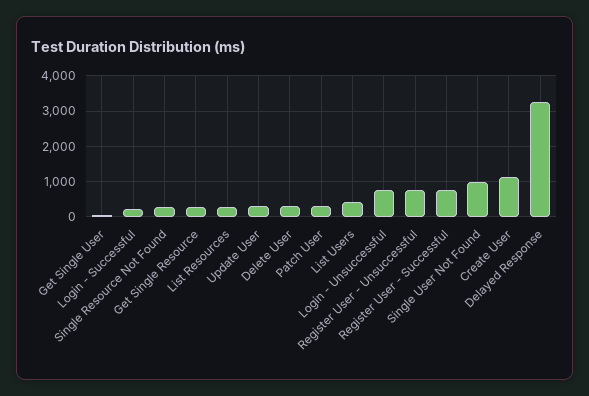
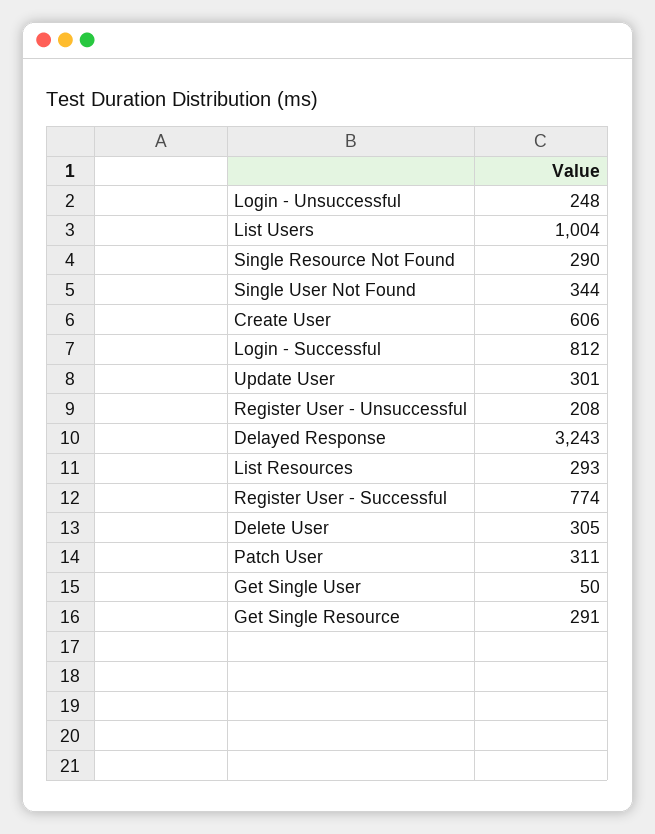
Login - Successful: 200 -> 812
List Users: 400 -> 1004
Login - Unsuccessful: 800 -> 248
Register User - Unsuccessful: 800 -> 208
Single User Not Found: 1000 -> 344
Create User: 1200 -> 606

